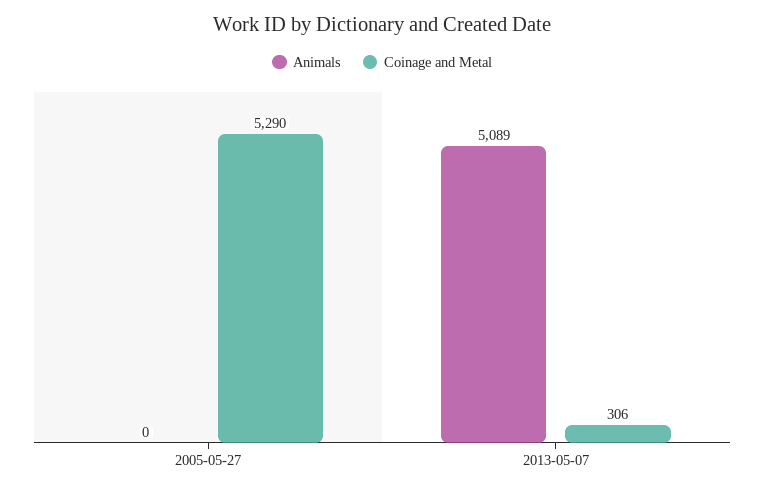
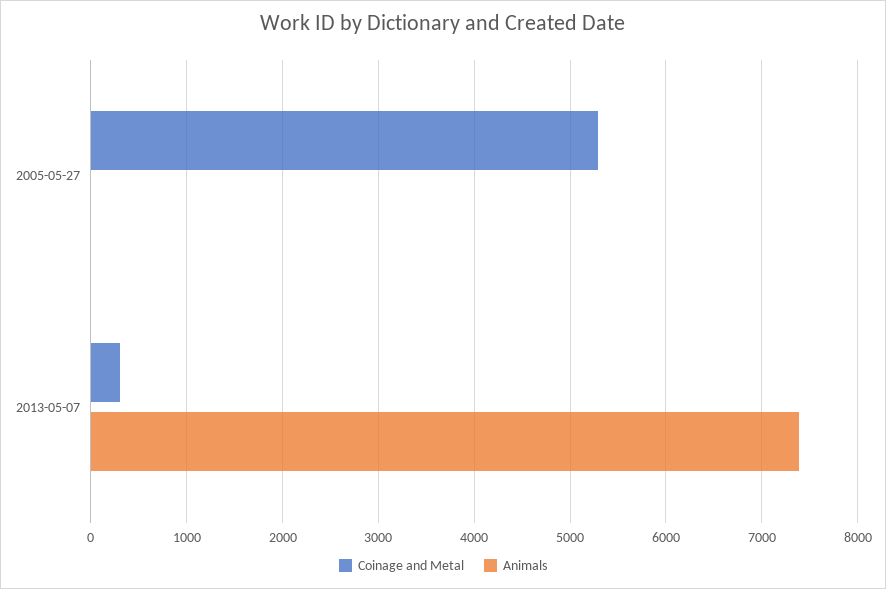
Animals, 2013-05-07: 5089 -> 7400

